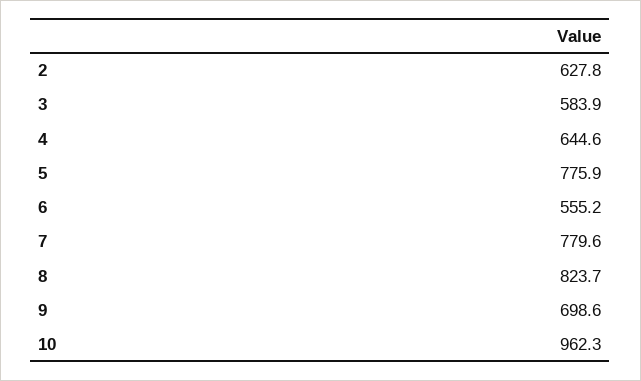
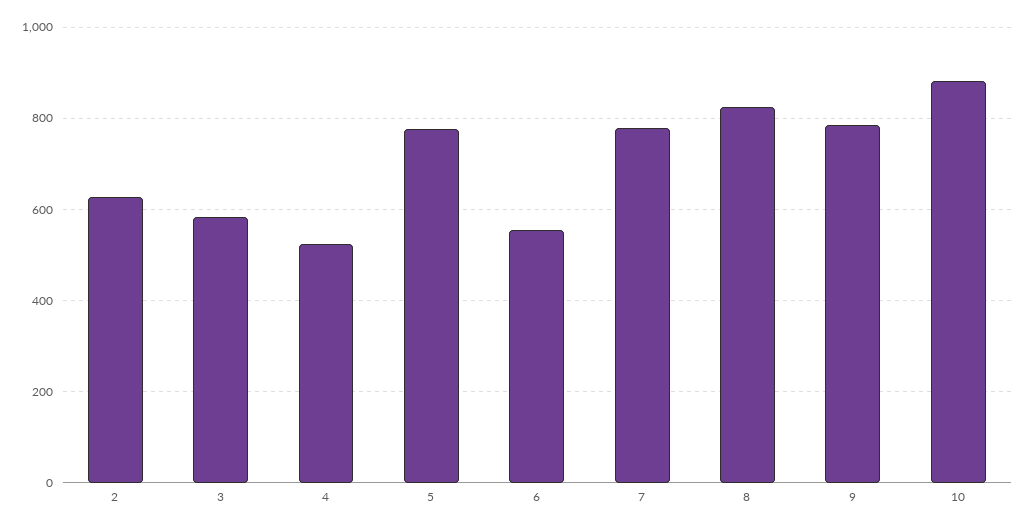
4: 644.6 -> 520
9: 698.6 -> 780
10: 962.3 -> 880

